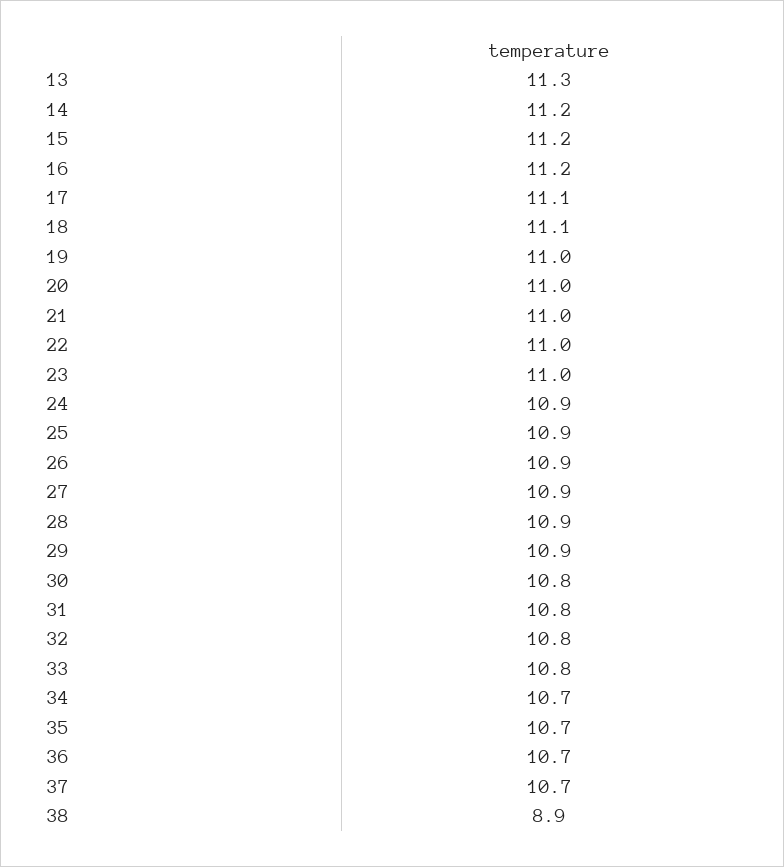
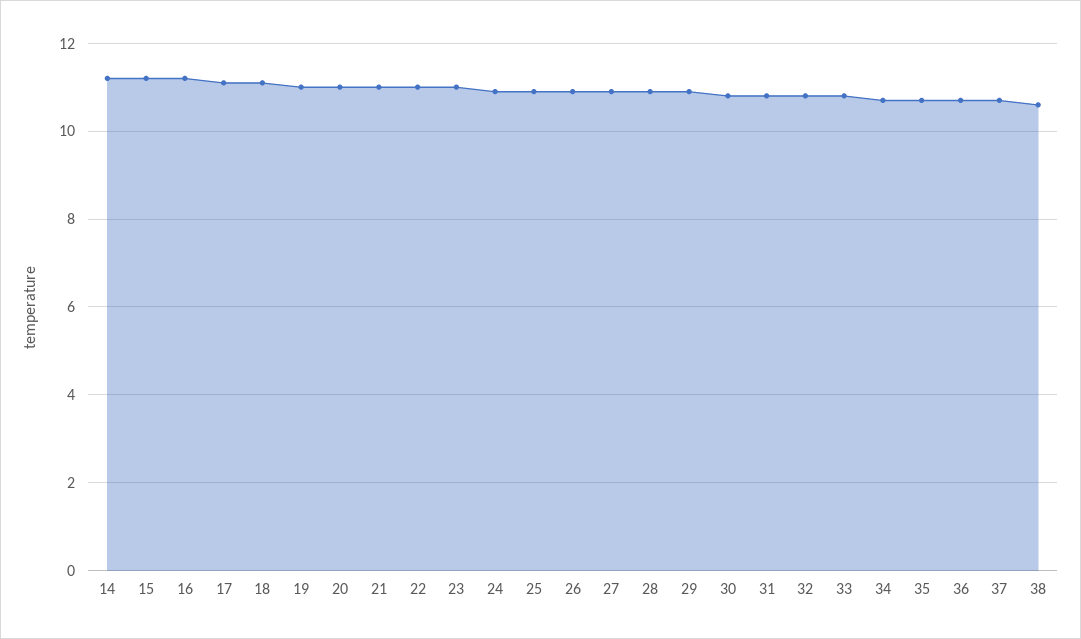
13: 11.3 -> none
38: 8.9 -> 10.5

